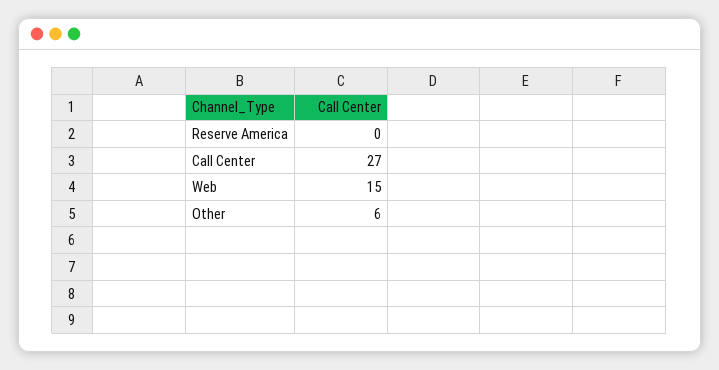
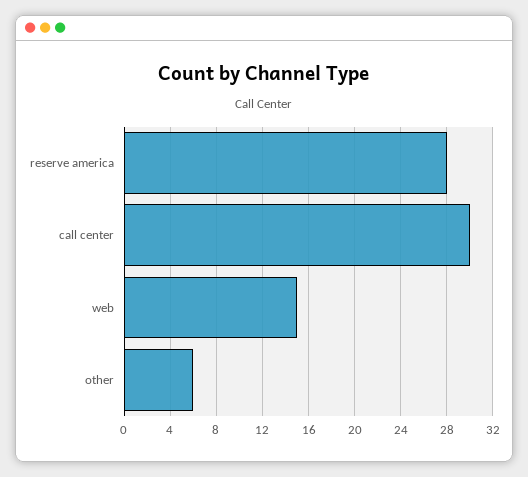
Reserve America: 0 -> 28
Call Center: 27 -> 30

